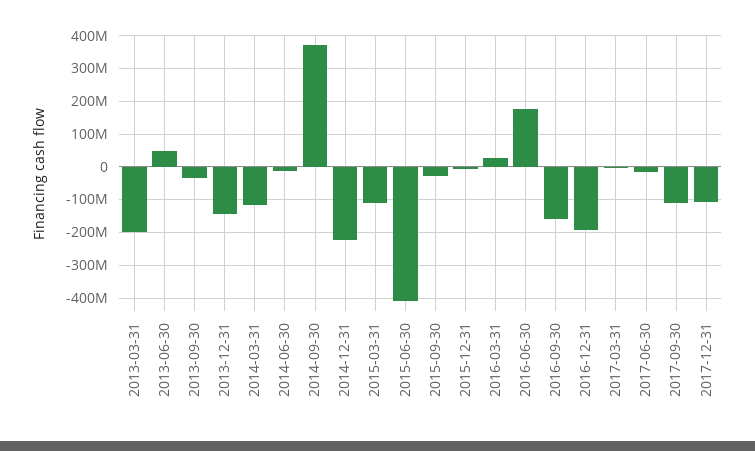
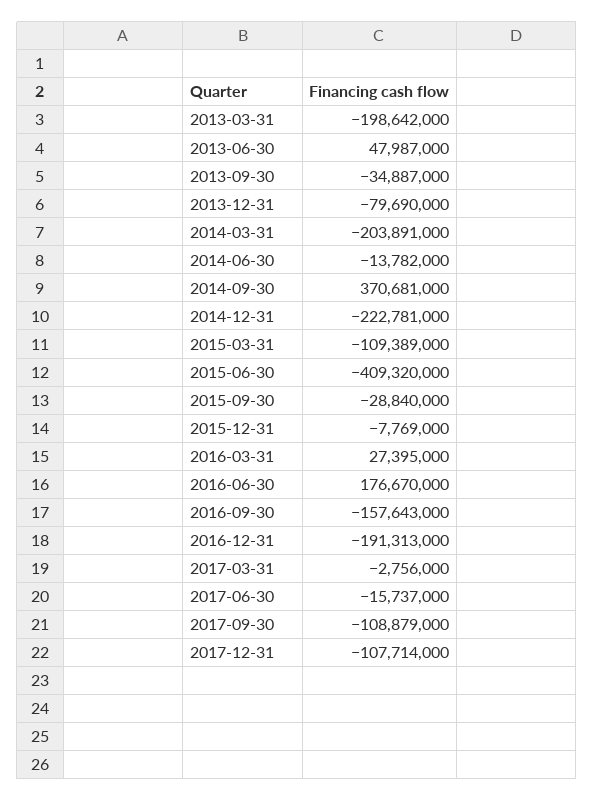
2013-12-31: -140000000 -> -79690000
2014-03-31: -120000000 -> -203891000

